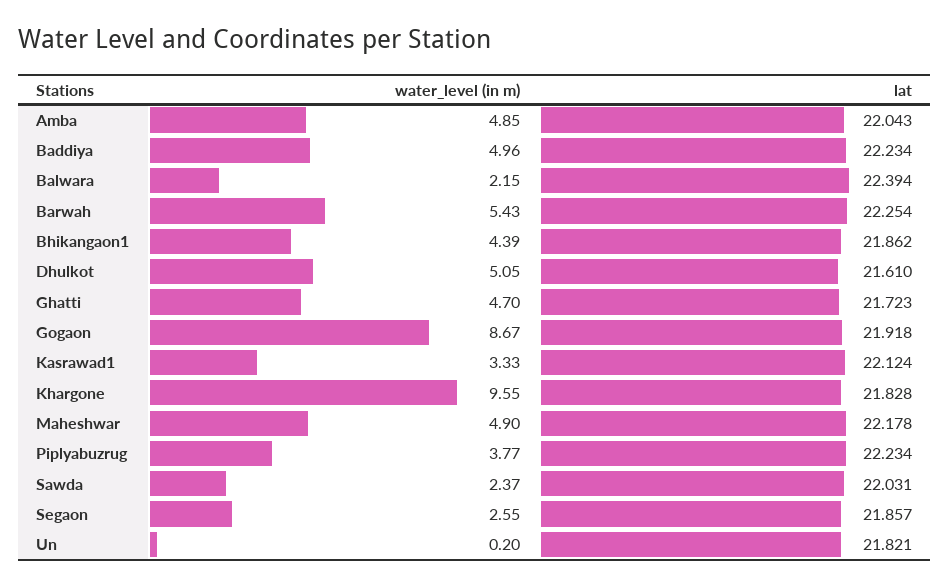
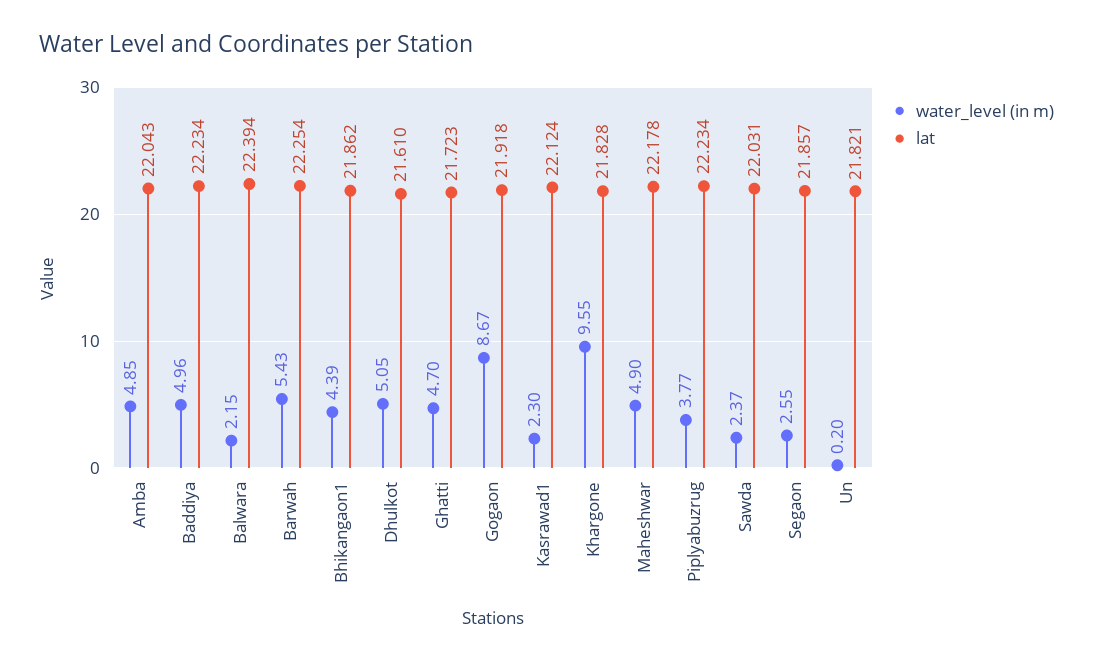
water_level (in m), Kasrawad1: 3.33 -> 2.3

